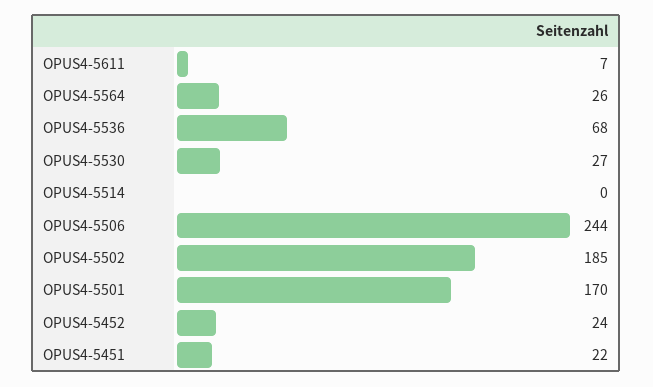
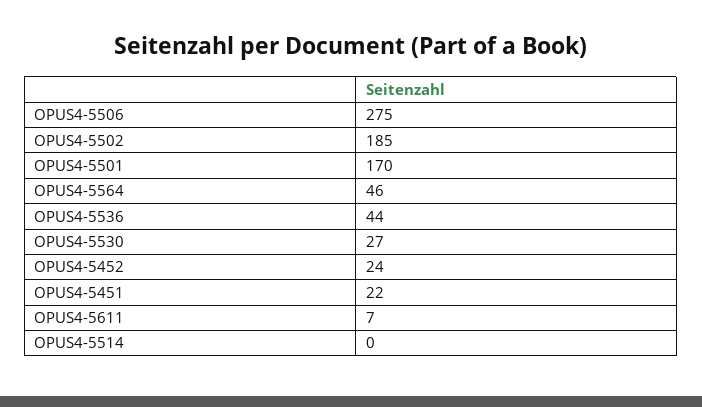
OPUS4-5564: 26 -> 46
OPUS4-5536: 68 -> 44
OPUS4-5506: 244 -> 275

